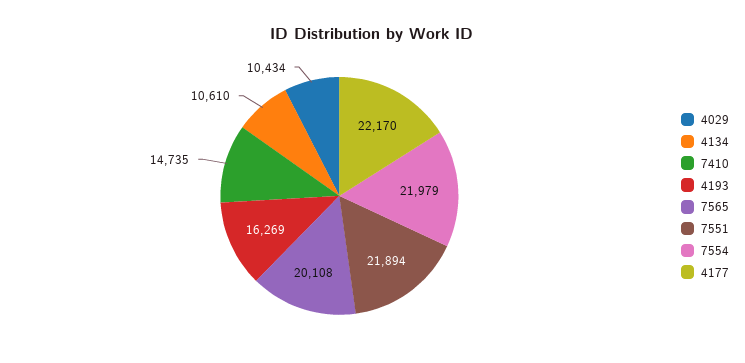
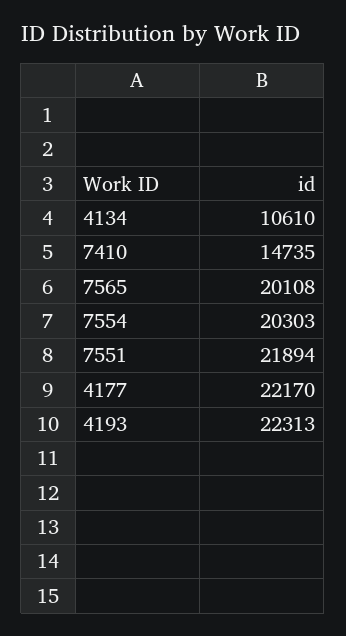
4029: 10434 -> none
4193: 16269 -> 22313
7554: 21979 -> 20303

